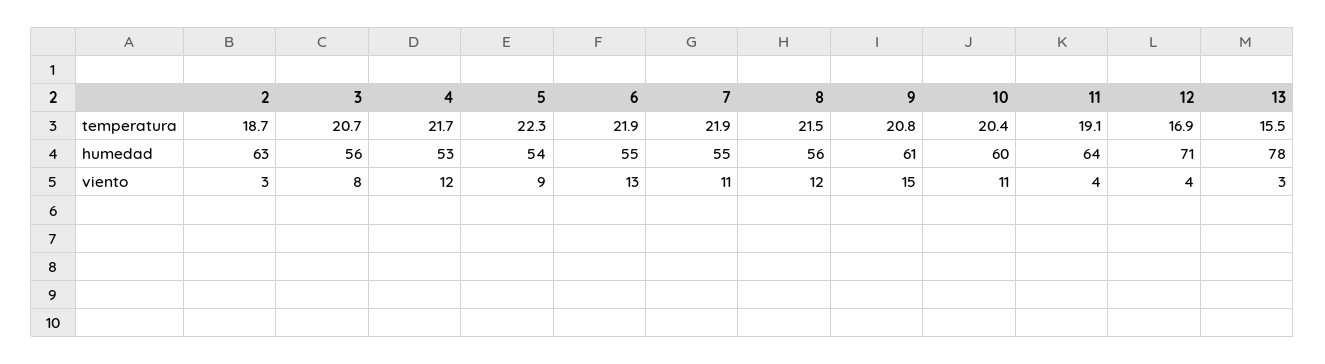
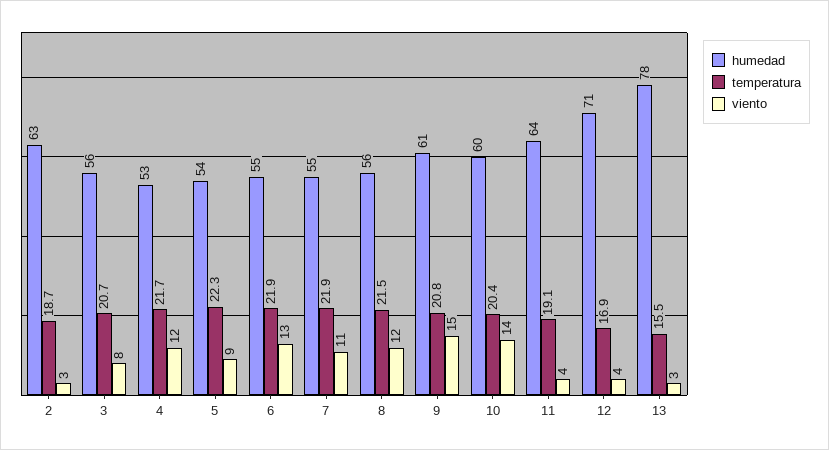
viento, 10: 11 -> 14

